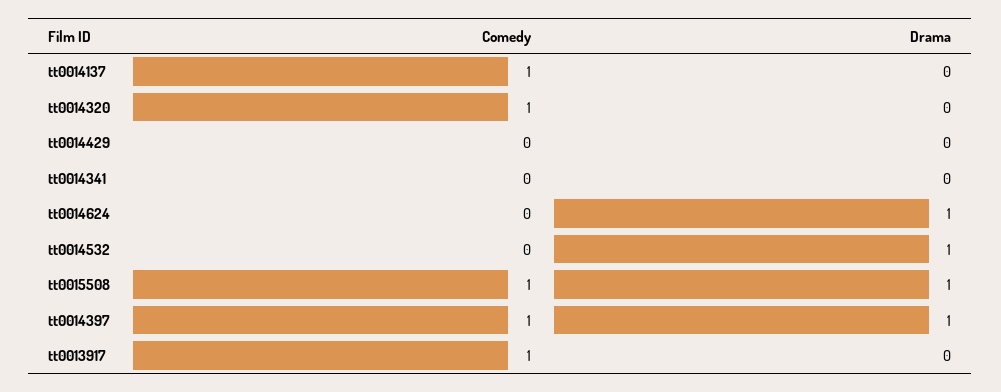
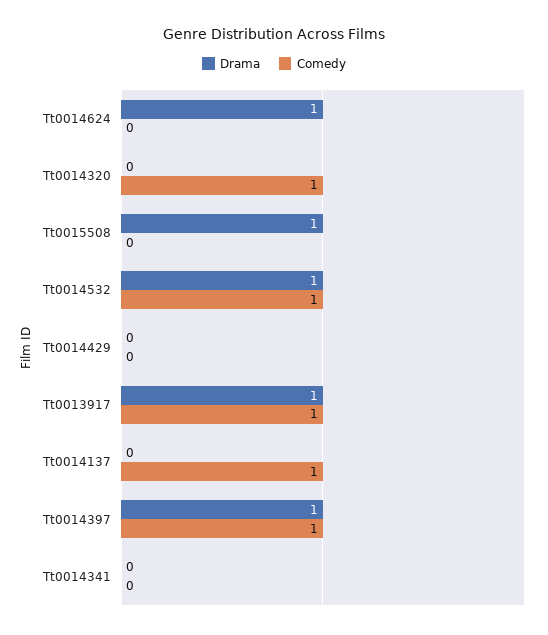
Comedy, tt0014532: 0 -> 1
Comedy, tt0015508: 1 -> 0
Drama, tt0013917: 0 -> 1

